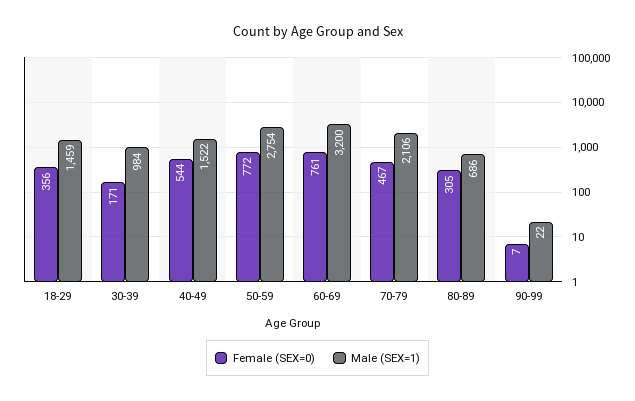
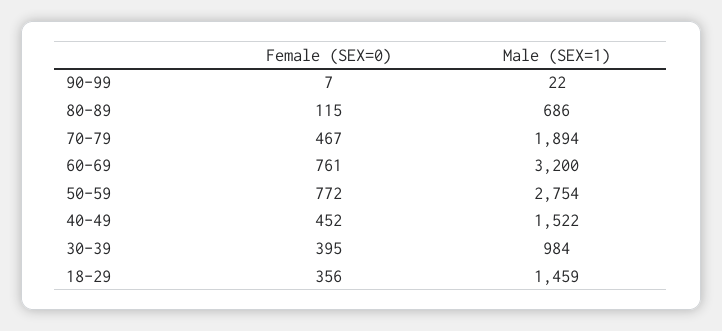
Female (SEX=0), 30-39: 171 -> 395
Female (SEX=0), 40-49: 544 -> 452
Male (SEX=1), 70-79: 2106 -> 1894
Female (SEX=0), 80-89: 305 -> 115

